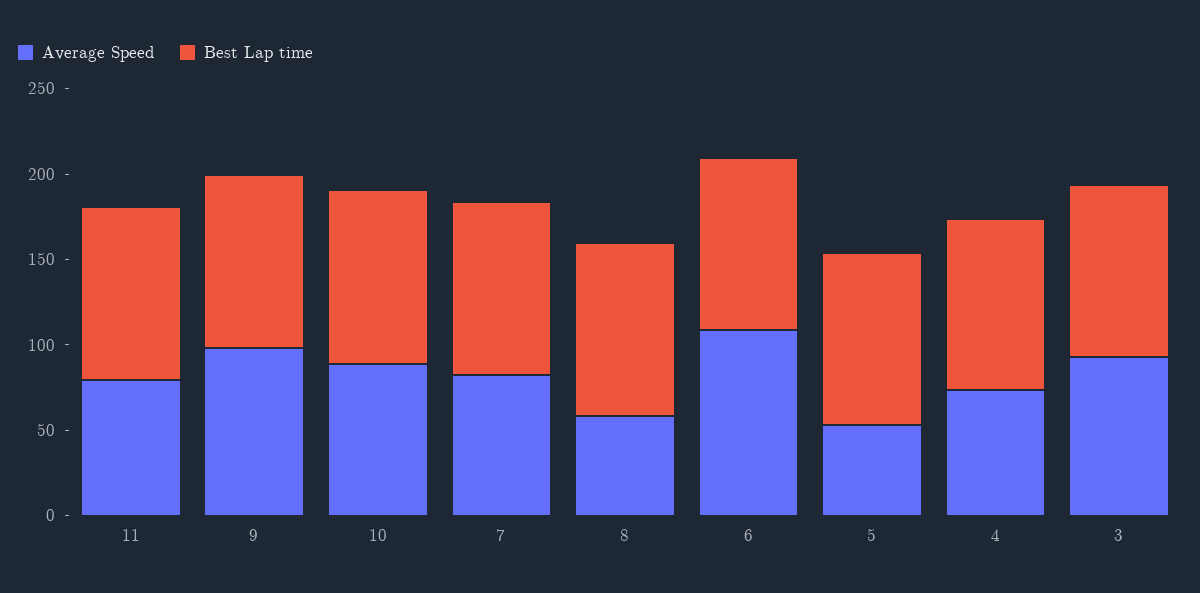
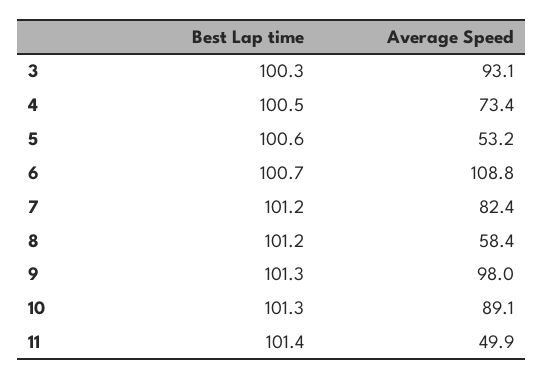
Average Speed, 11: 80 -> 49.9

